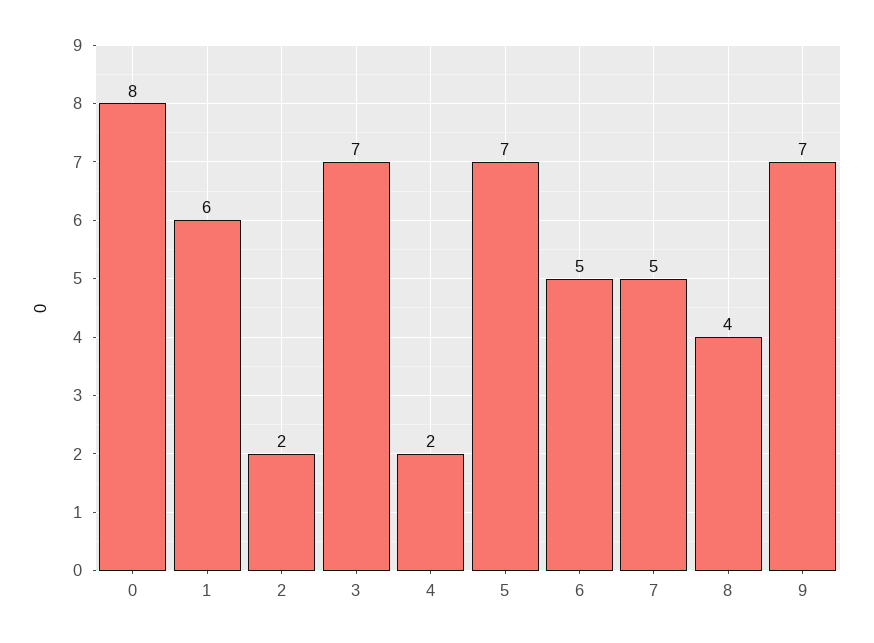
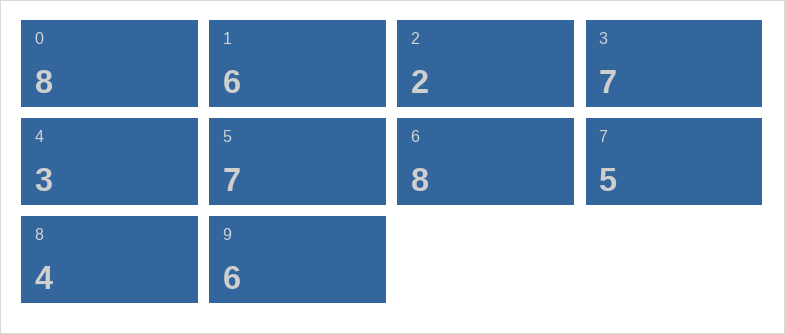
4: 2 -> 3
6: 5 -> 8
9: 7 -> 6

